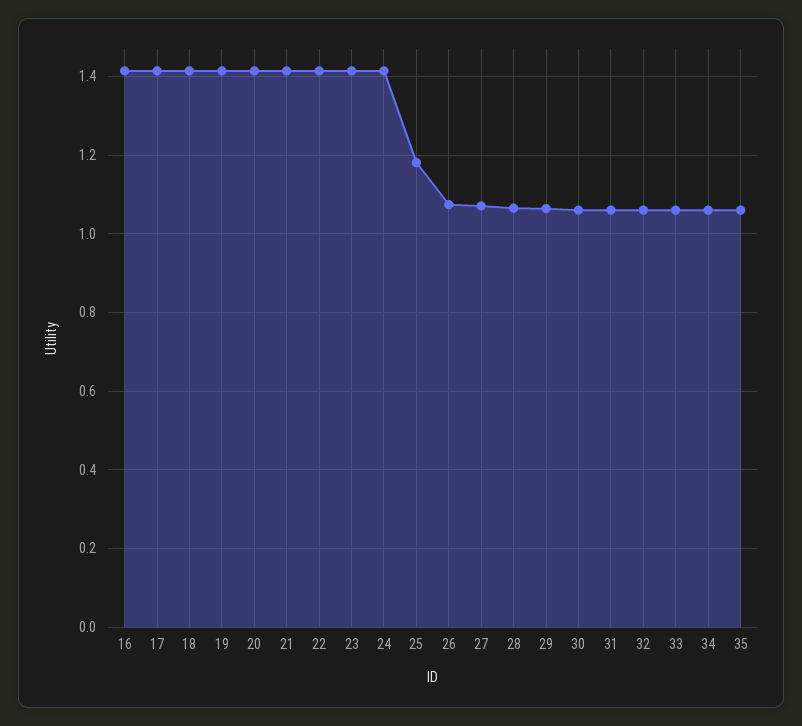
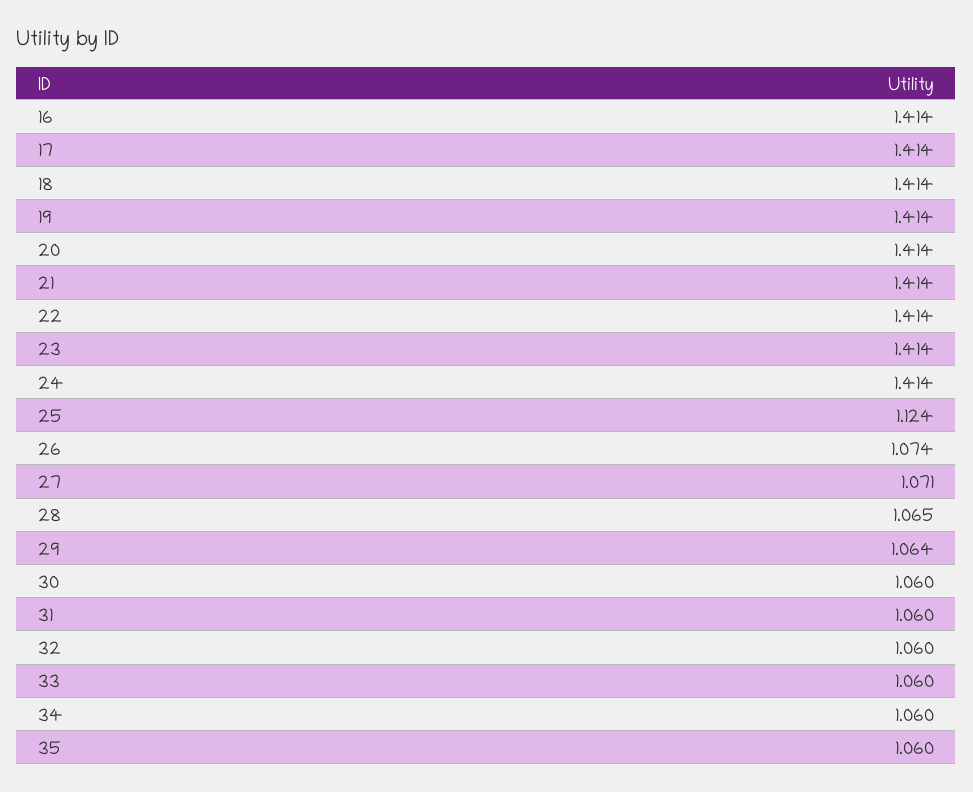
25: 1.18 -> 1.124

